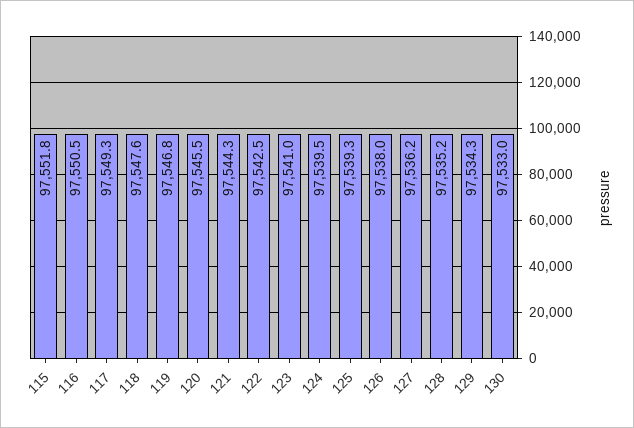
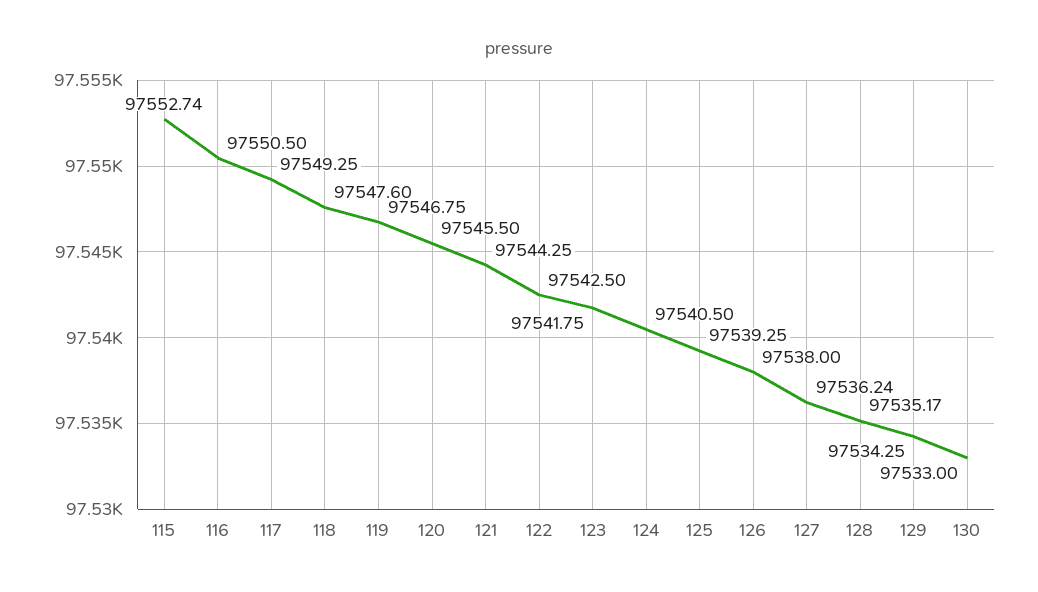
115: 97551.8 -> 97552.74
123: 97541 -> 97541.75
124: 97539.5 -> 97540.5

